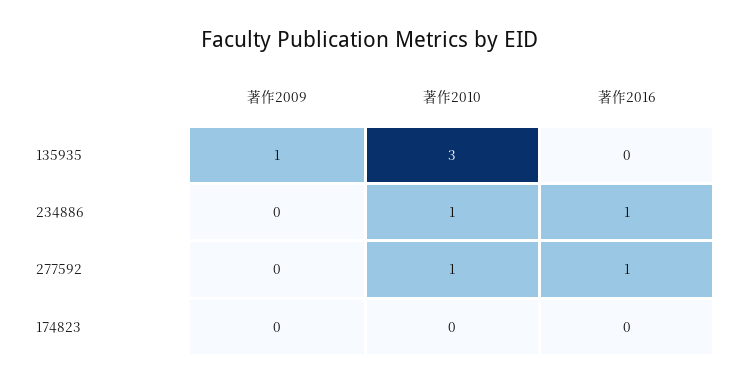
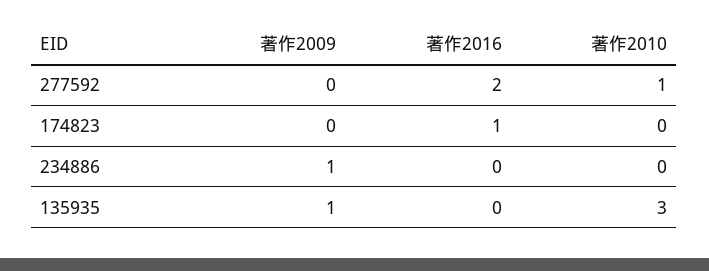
著作2009, 234886: 0 -> 1
著作2010, 234886: 1 -> 0
著作2016, 234886: 1 -> 0
著作2016, 277592: 1 -> 2
著作2016, 174823: 0 -> 1

